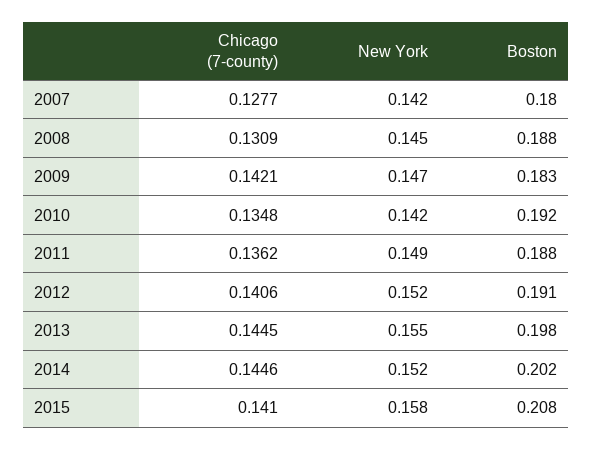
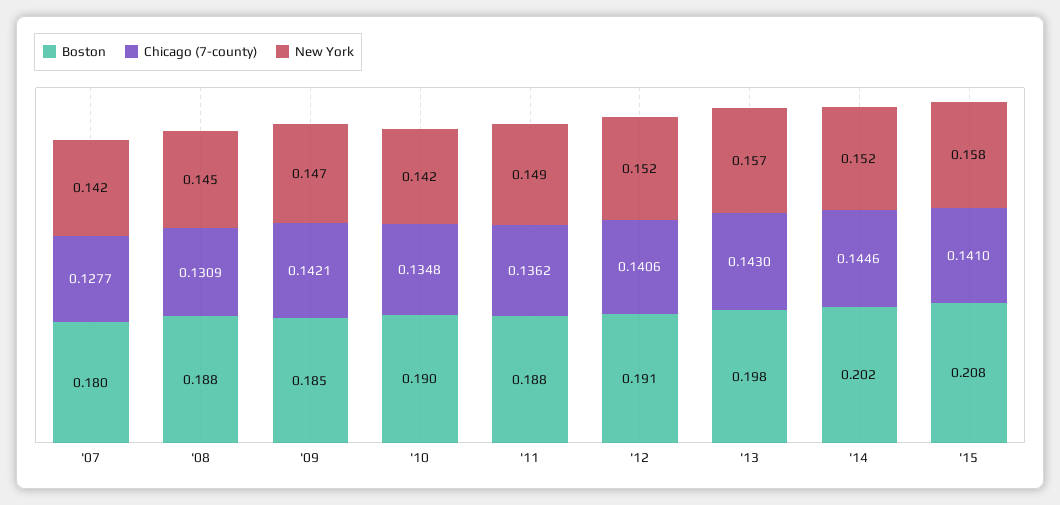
Boston, 2009: 0.183 -> 0.185
Boston, 2010: 0.192 -> 0.19
Chicago (7-county), 2013: 0.1445 -> 0.143
New York, 2013: 0.155 -> 0.157

